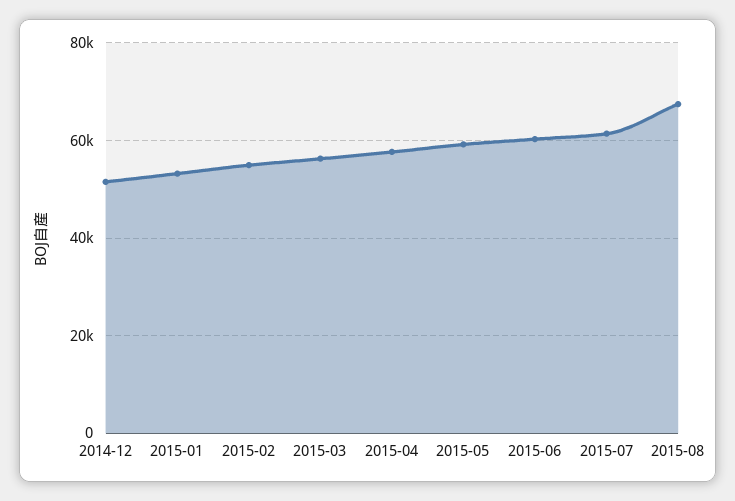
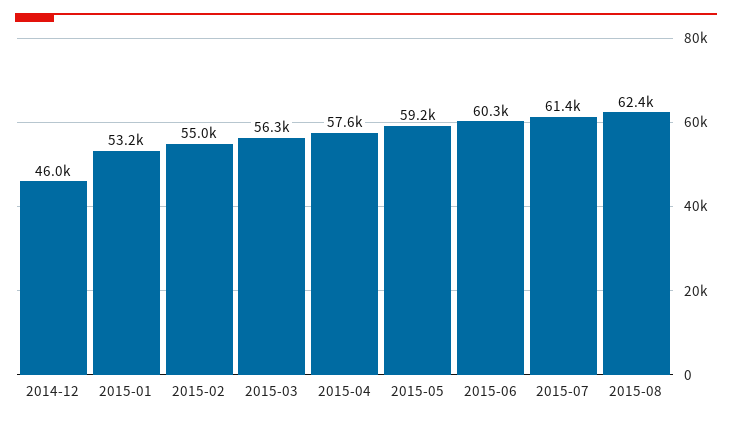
2014-12: 52000 -> 46000
2015-08: 68000 -> 62400

